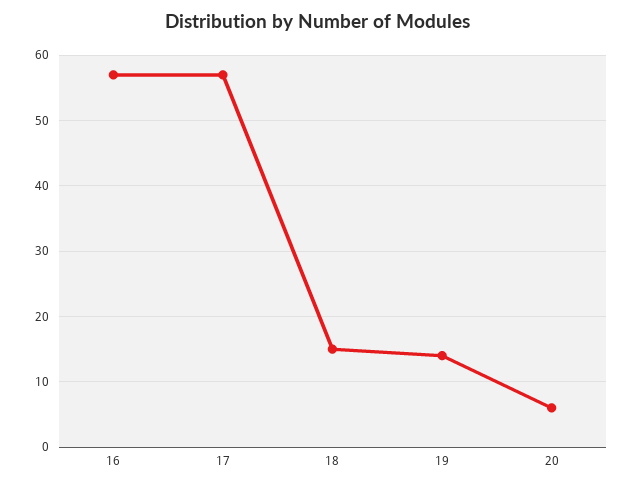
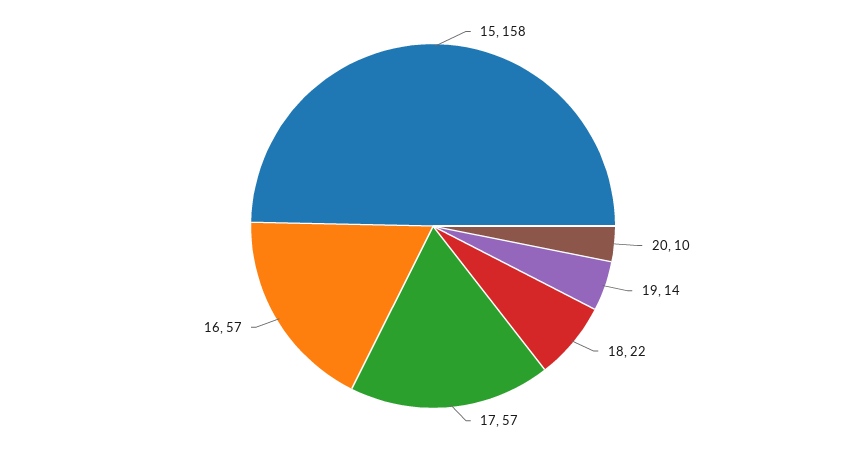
18: 15 -> 22
20: 6 -> 10
15: none -> 158

